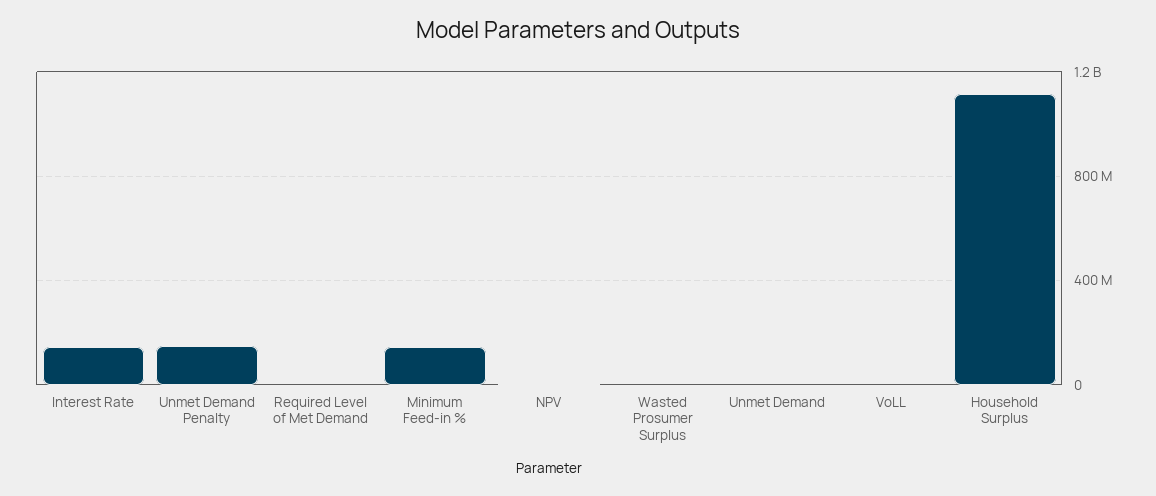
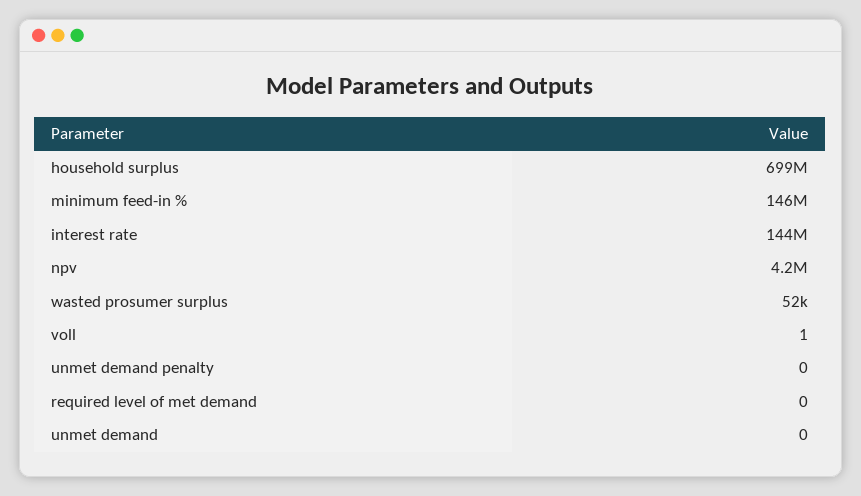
Unmet Demand Penalty: 150000000 -> 0
Household Surplus: 1100000000 -> 699000000

